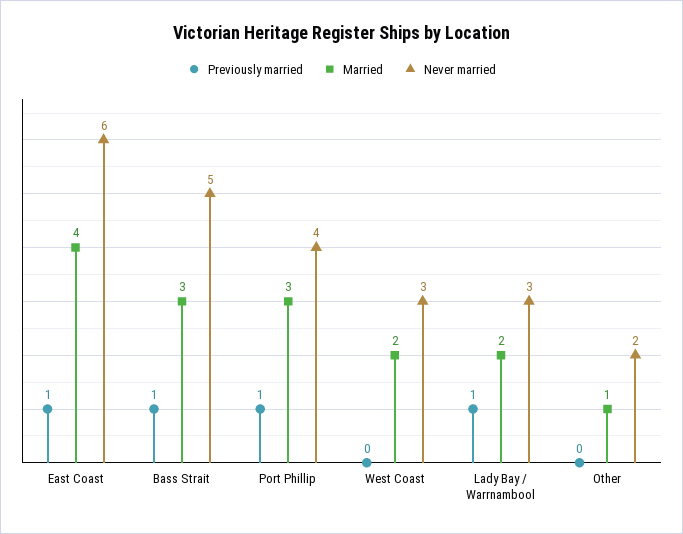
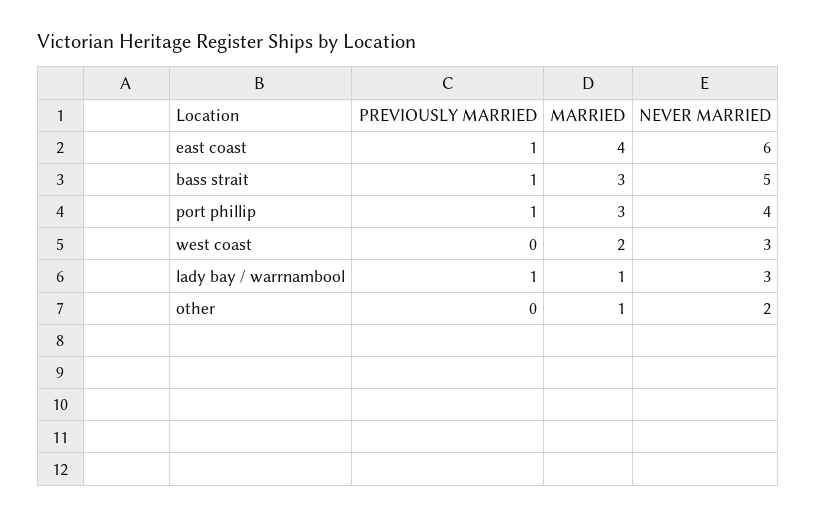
Married, Lady Bay / Warrnambool: 2 -> 1

